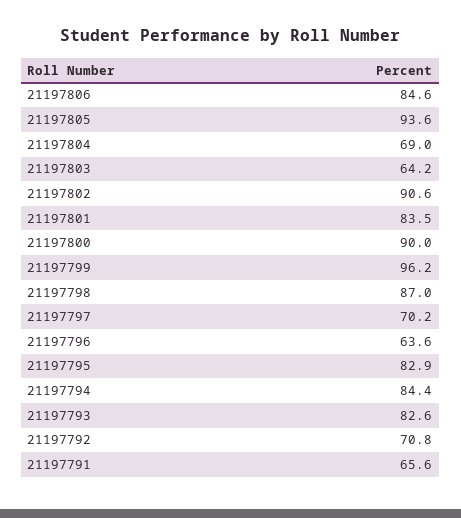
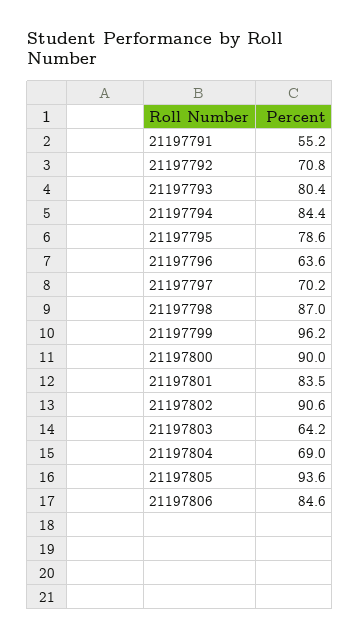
21197795: 82.9 -> 78.6
21197793: 82.6 -> 80.4
21197791: 65.6 -> 55.2

